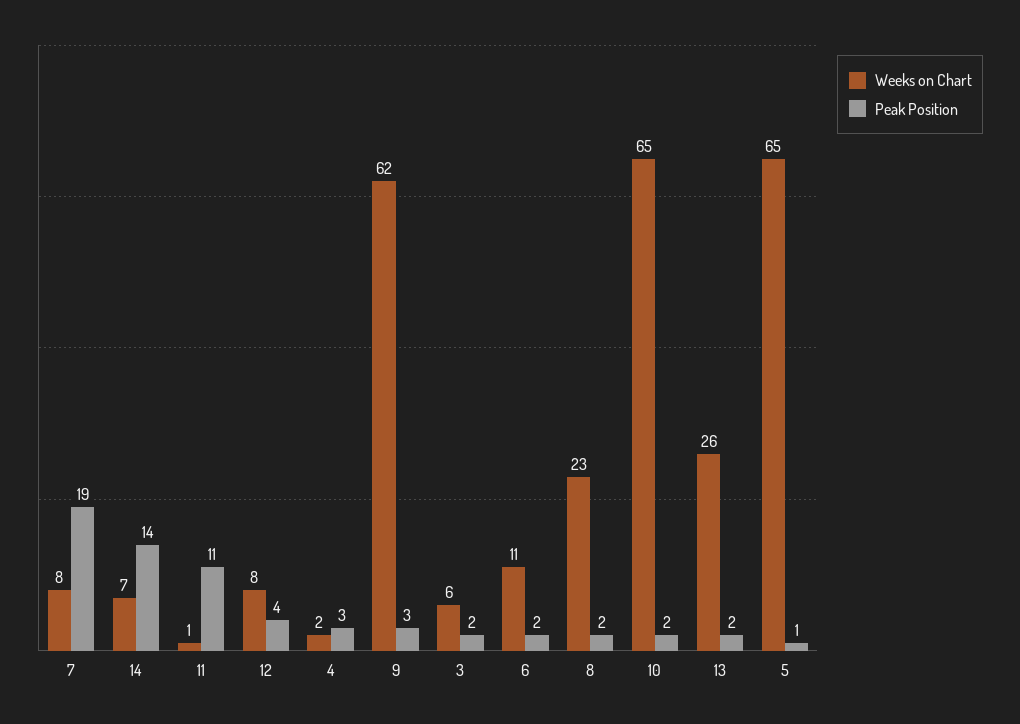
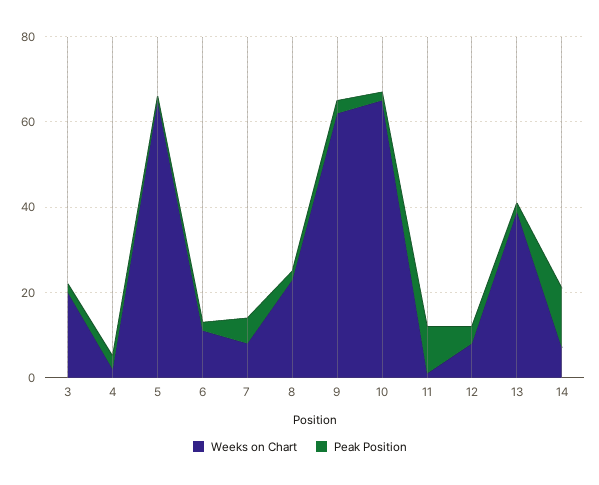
Peak Position, 7: 19 -> 5
Weeks on Chart, 3: 6 -> 20
Weeks on Chart, 13: 26 -> 40

